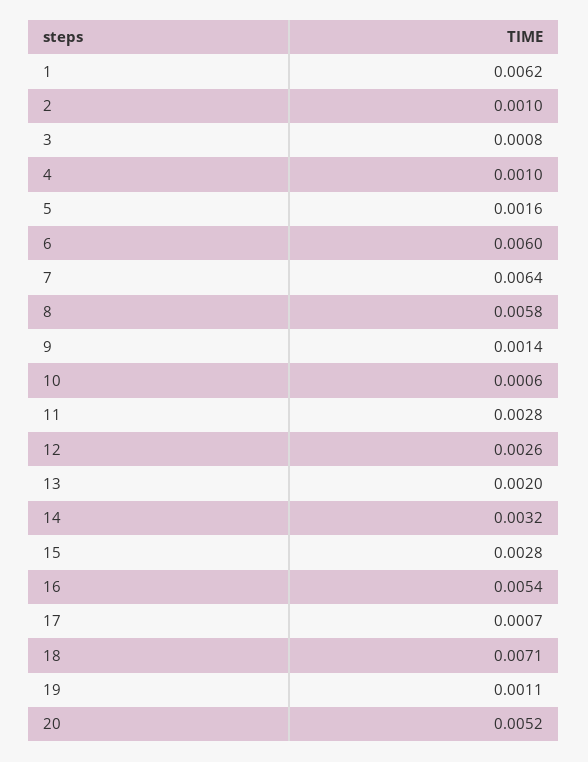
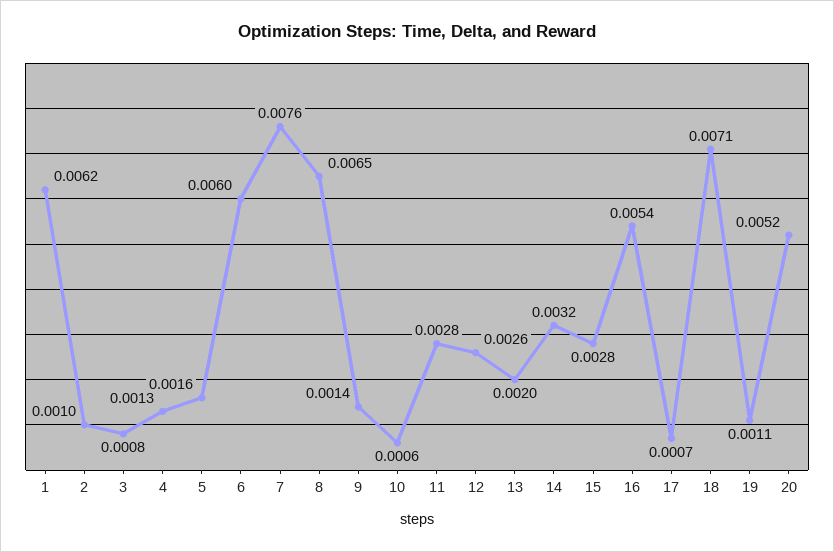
4: 0.001 -> 0.0013
7: 0.0064 -> 0.0076
8: 0.0058 -> 0.0065

